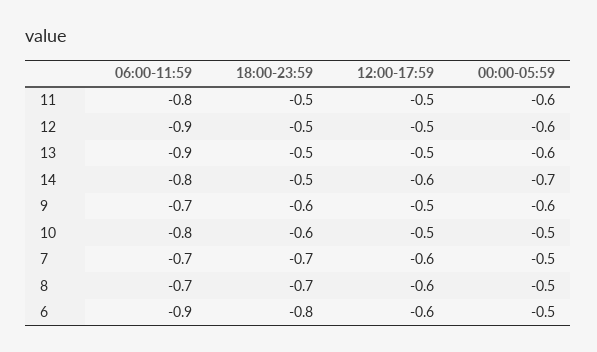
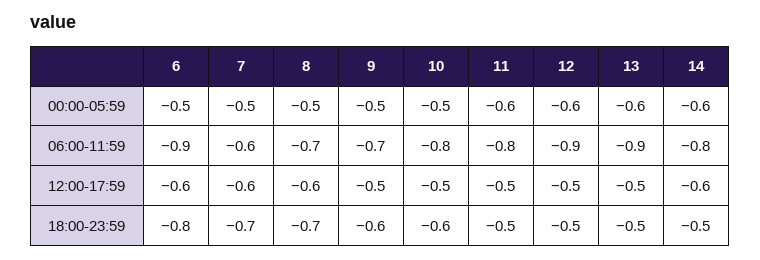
00:00-05:59, 14: -0.7 -> -0.6
00:00-05:59, 9: -0.6 -> -0.5
06:00-11:59, 7: -0.7 -> -0.6

